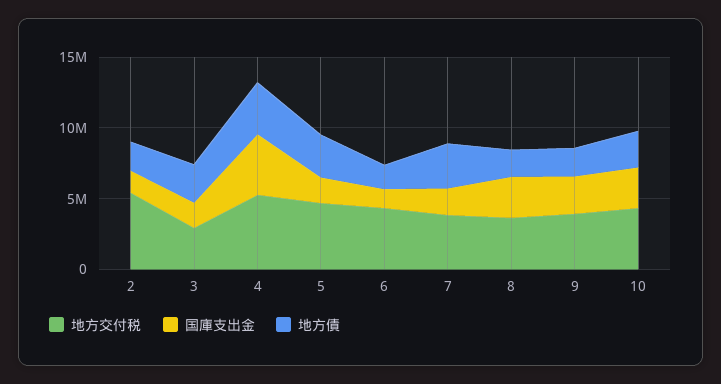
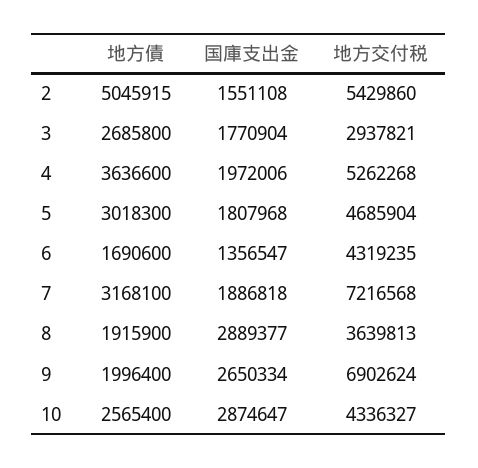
地方債, 2: 2000000 -> 5045915
国庫支出金, 4: 4000000 -> 1972006
地方交付税, 7: 4000000 -> 7216568
地方交付税, 9: 4000000 -> 6902624

